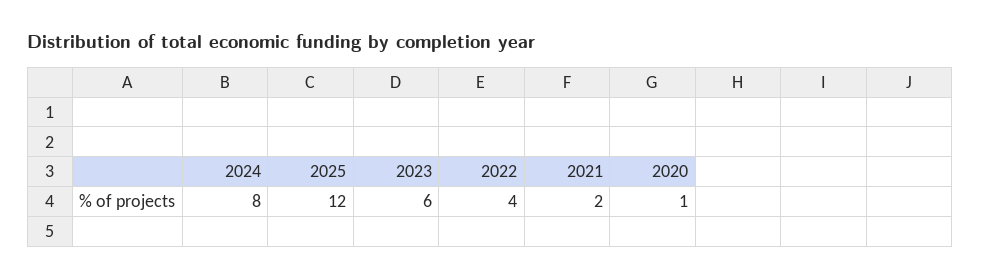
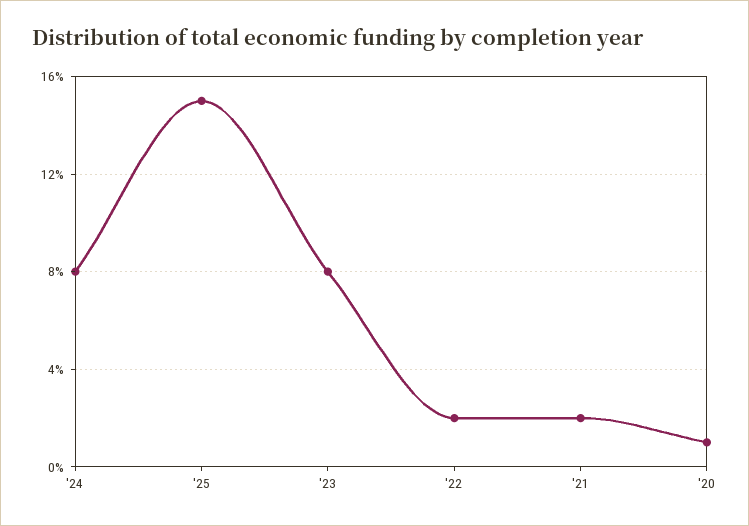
2025: 12 -> 15
2023: 6 -> 8
2022: 4 -> 2

